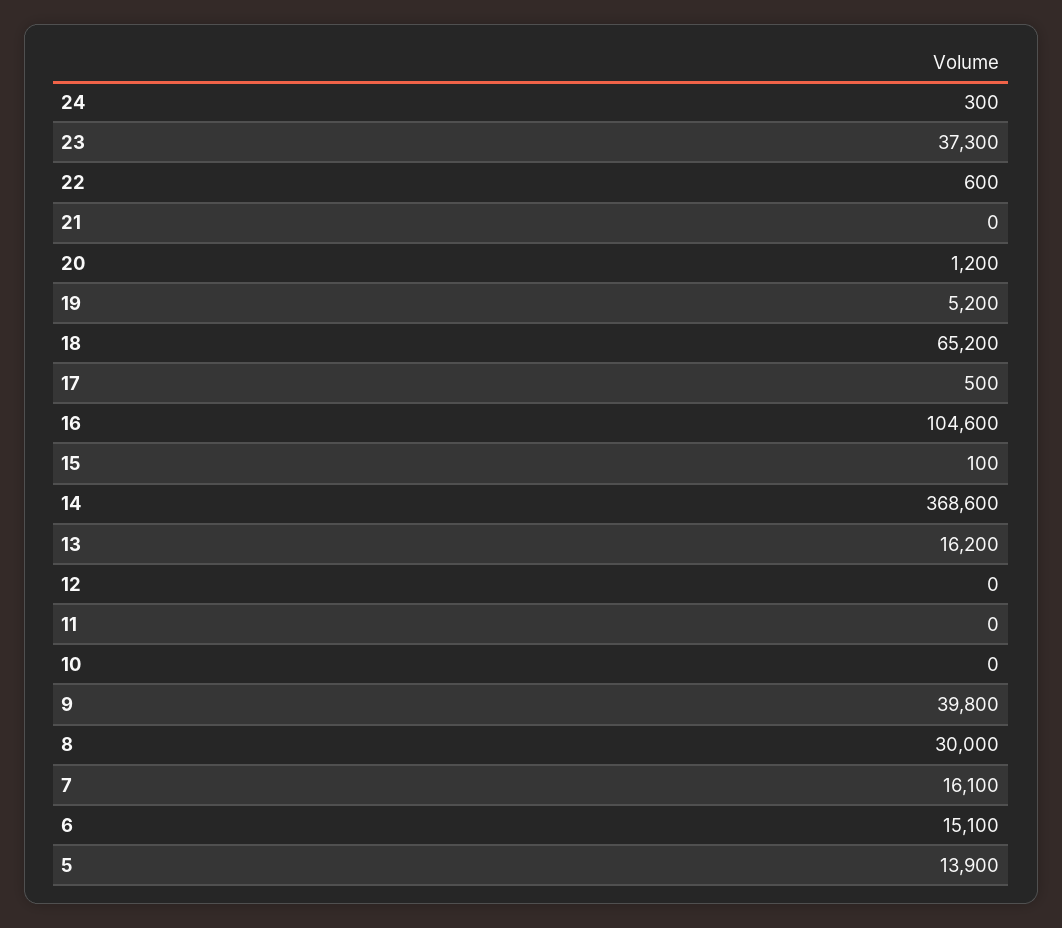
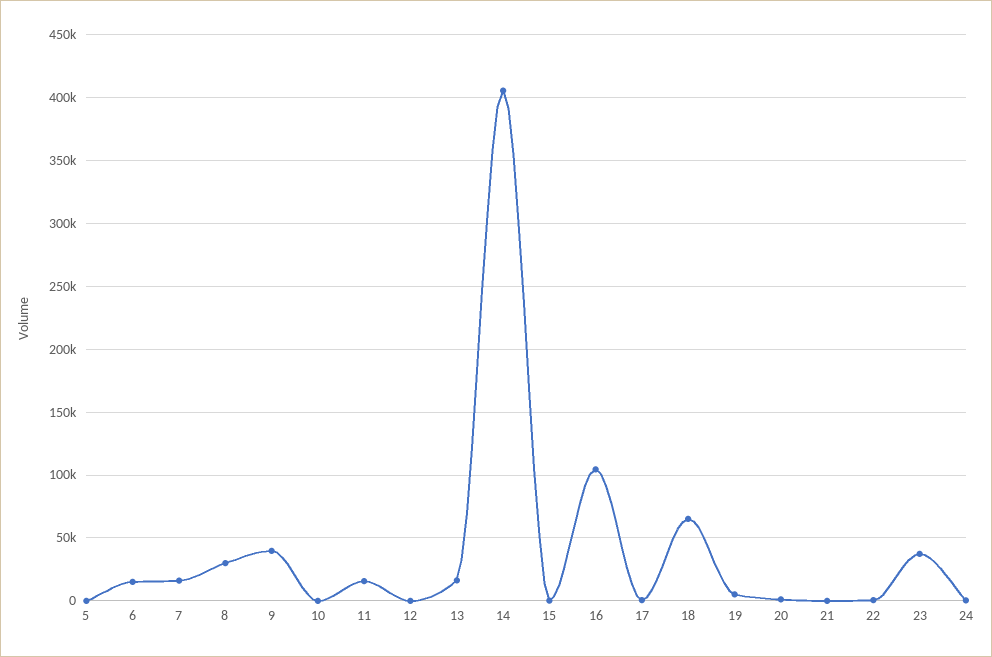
14: 368600 -> 405000
11: 0 -> 15000
5: 13900 -> 0

